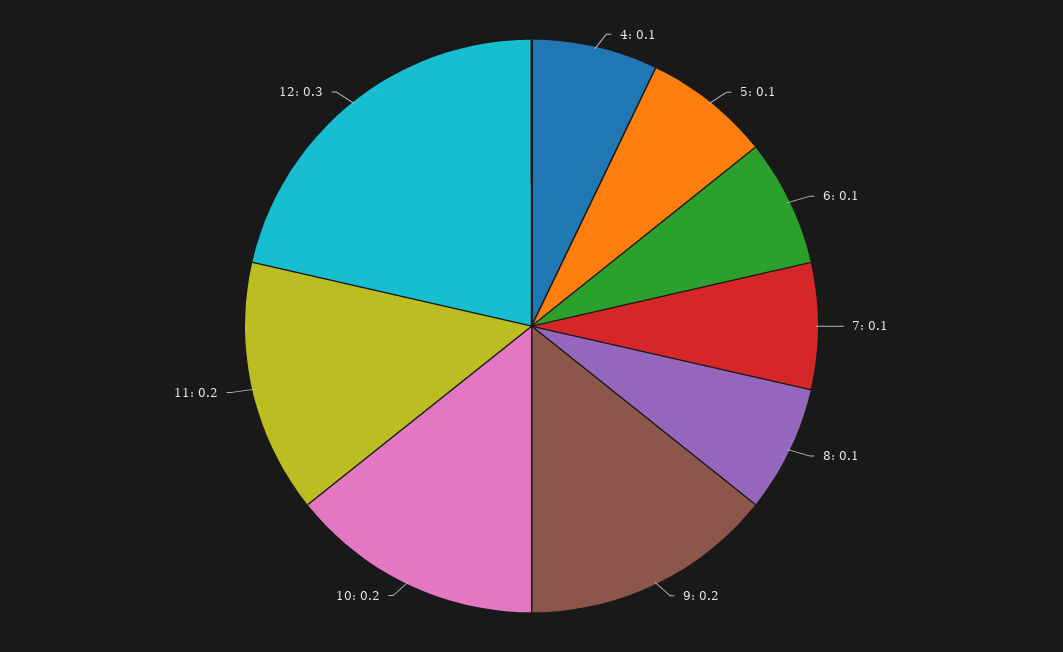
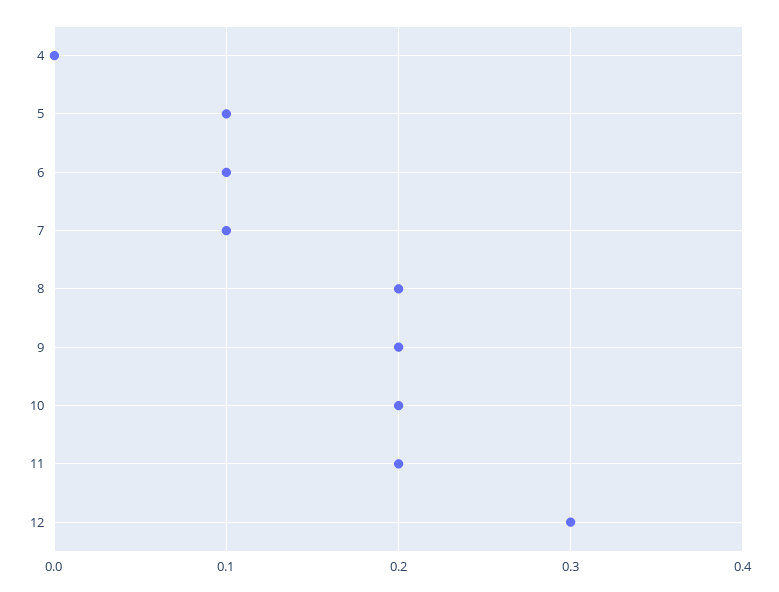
4: 0.1 -> 0
8: 0.1 -> 0.2

